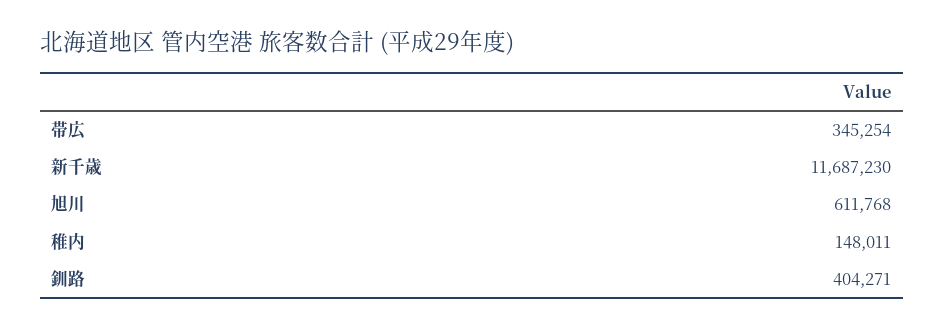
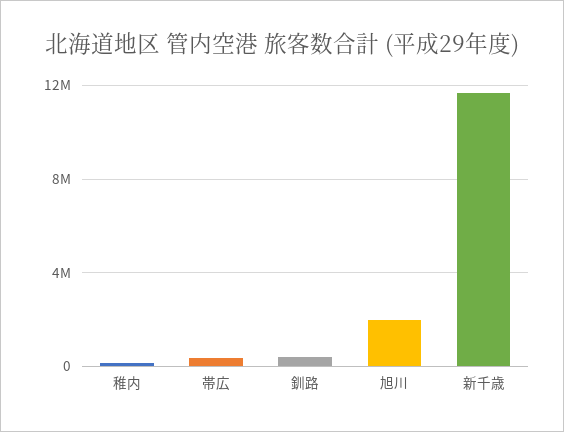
旭川: 611768 -> 2000000

